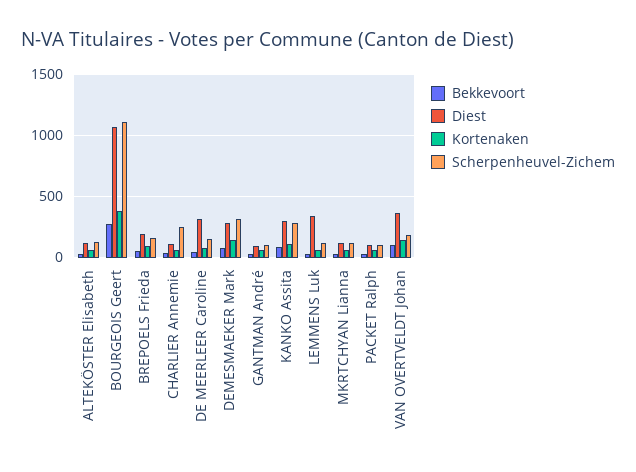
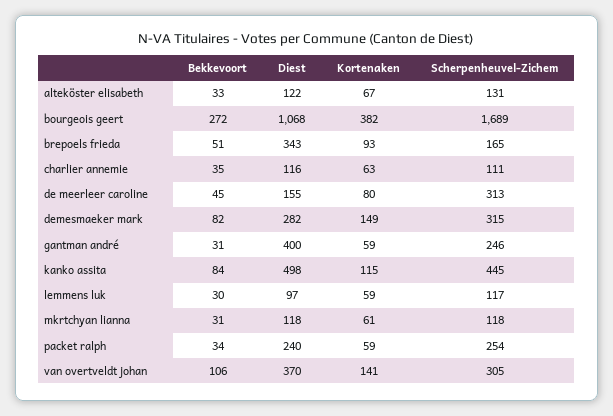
Scherpenheuvel-Zichem, BOURGEOIS Geert: 1100 -> 1689
Diest, BREPOELS Frieda: 200 -> 343
Scherpenheuvel-Zichem, CHARLIER Annemie: 250 -> 111
Diest, DE MEERLEER Caroline: 300 -> 155
Scherpenheuvel-Zichem, DE MEERLEER Caroline: 150 -> 313
Diest, GANTMAN André: 100 -> 400
Scherpenheuvel-Zichem, GANTMAN André: 100 -> 246
Diest, KANKO Assita: 300 -> 498
Scherpenheuvel-Zichem, KANKO Assita: 300 -> 445
Diest, LEMMENS Luk: 350 -> 97
Diest, PACKET Ralph: 100 -> 240
Scherpenheuvel-Zichem, PACKET Ralph: 100 -> 254
Scherpenheuvel-Zichem, VAN OVERTVELDT Johan: 200 -> 305

